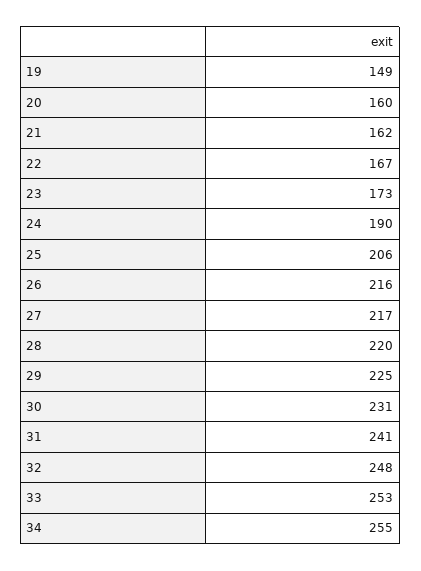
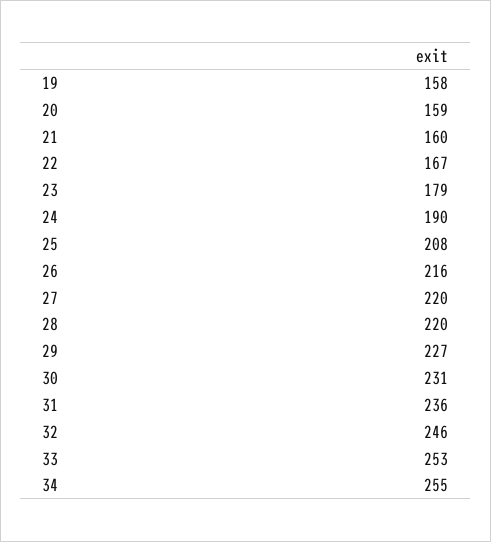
19: 149 -> 158
20: 160 -> 159
21: 162 -> 160
23: 173 -> 179
25: 206 -> 208
27: 217 -> 220
29: 225 -> 227
31: 241 -> 236
32: 248 -> 246

